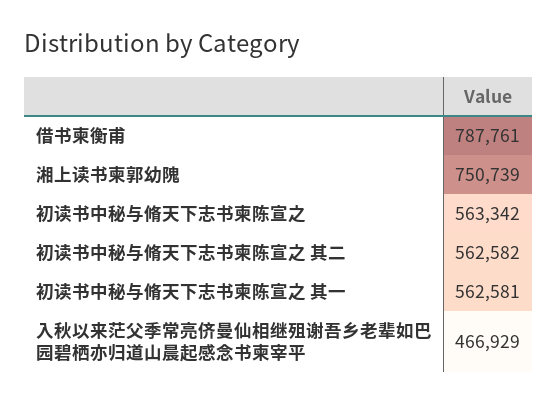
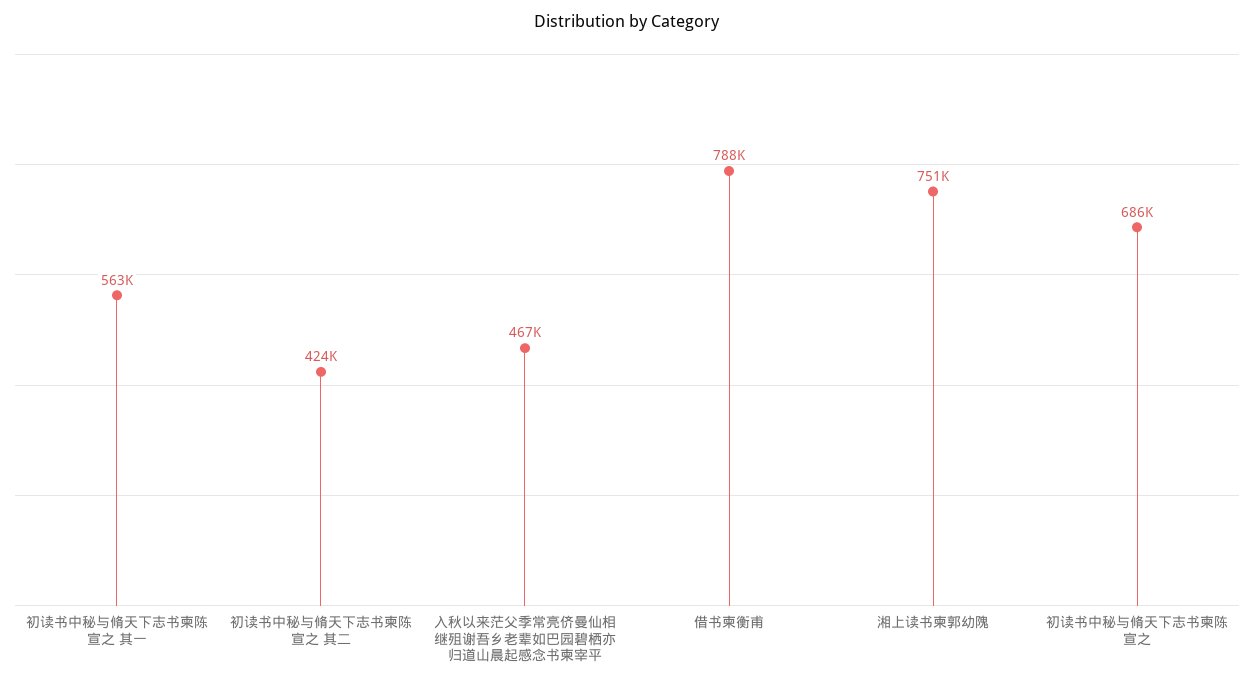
初读书中秘与脩天下志书柬陈宣之: 563342 -> 686000
初读书中秘与脩天下志书柬陈宣之 其二: 562582 -> 424000

